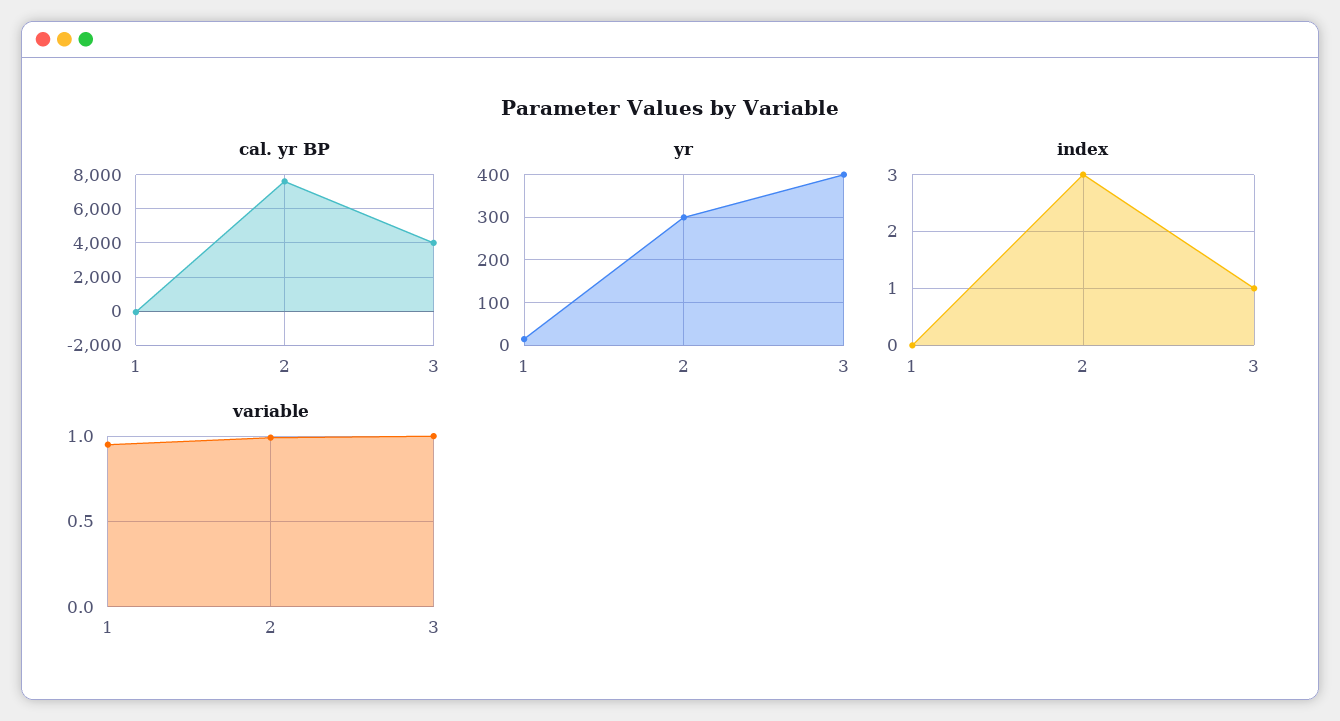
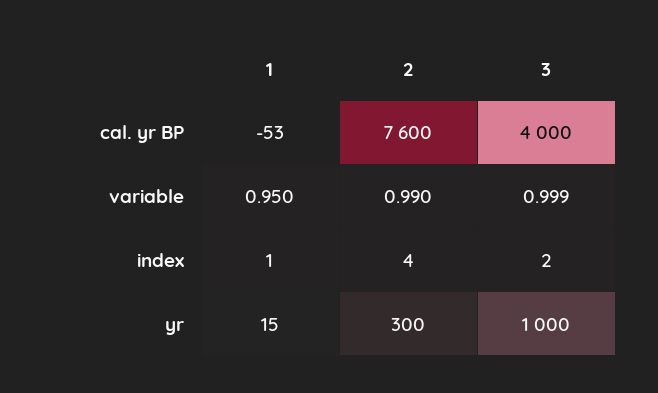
yr, 3: 400 -> 1000
index, 1: 0 -> 1
index, 2: 3 -> 4
index, 3: 1 -> 2

